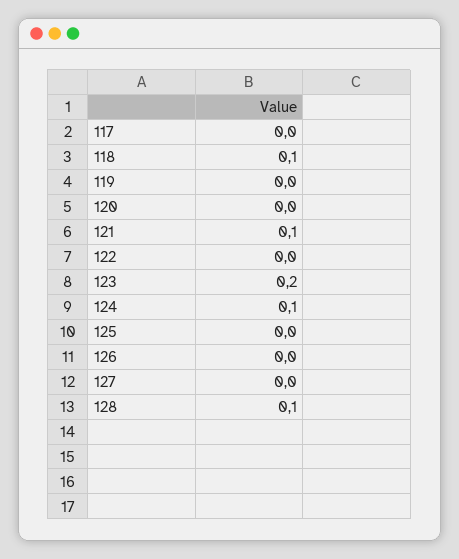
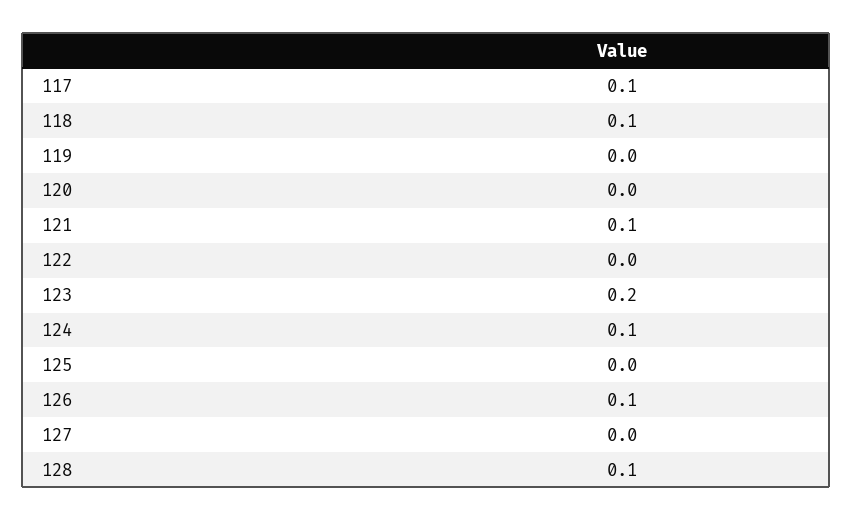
117: 0 -> 0.1
126: 0 -> 0.1

